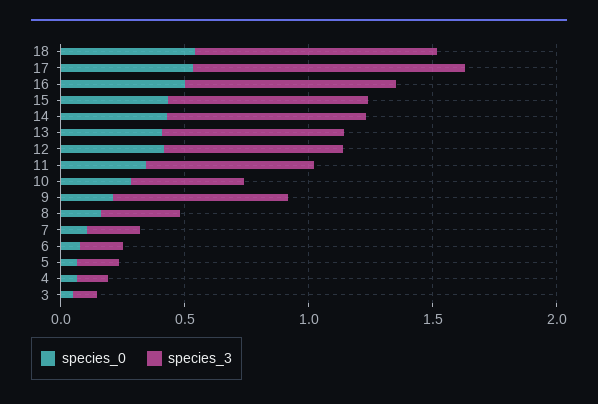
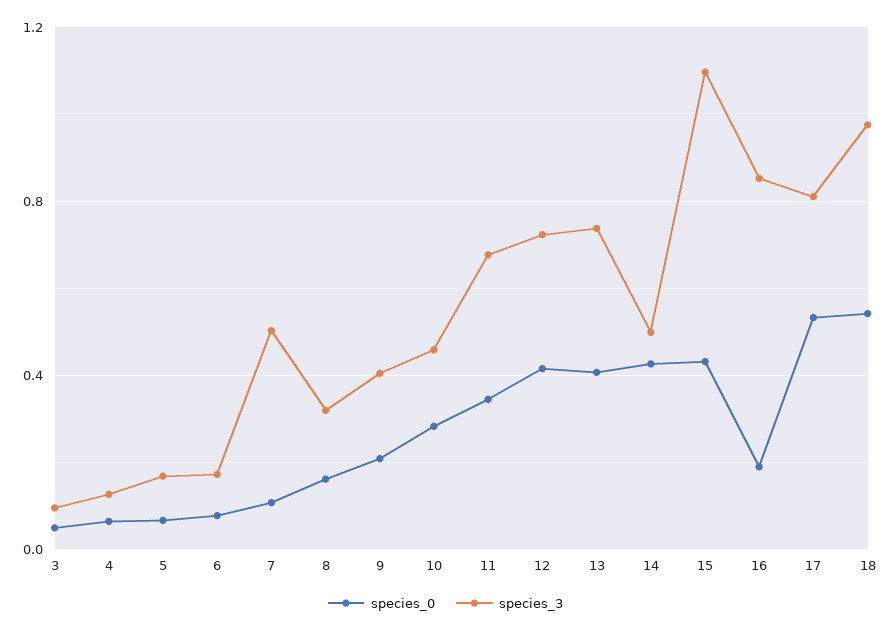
species_3, 17: 1.1 -> 0.8
species_0, 16: 0.5 -> 0.2
species_3, 15: 0.8 -> 1.1
species_3, 14: 0.8 -> 0.5
species_3, 9: 0.7 -> 0.4
species_3, 7: 0.2 -> 0.5

